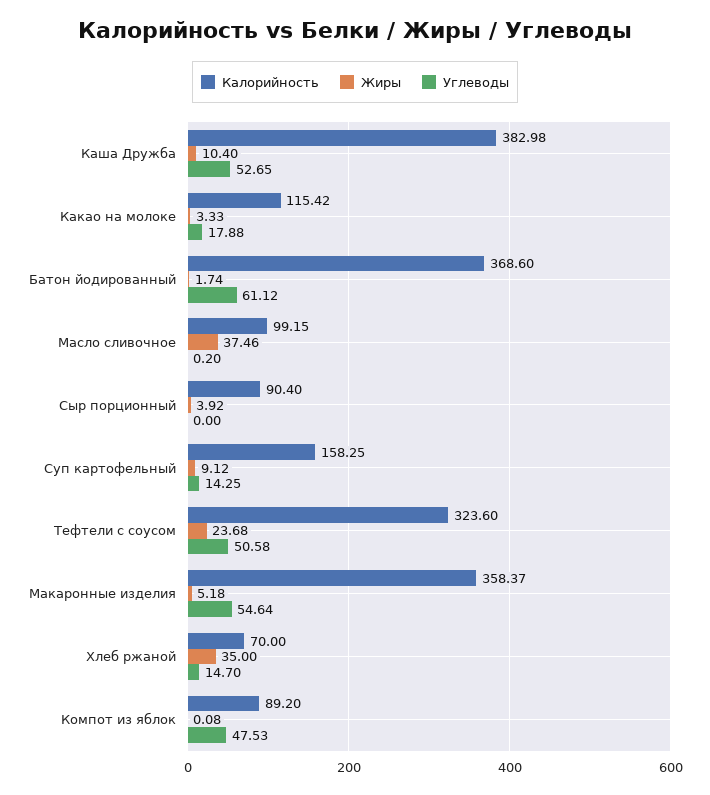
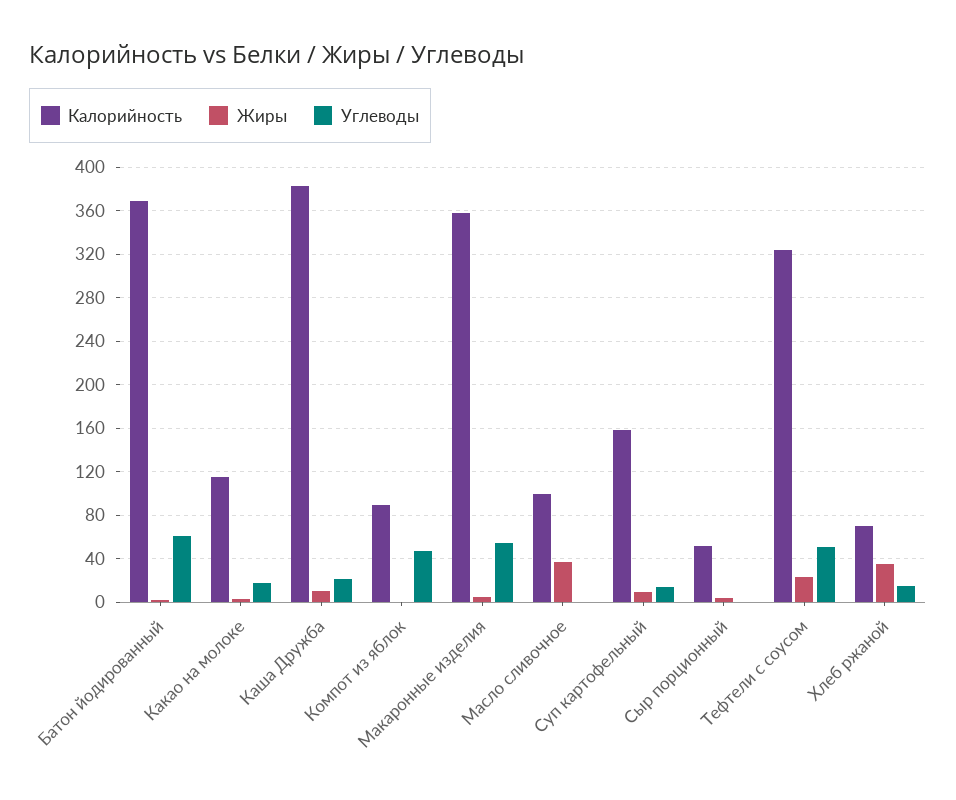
Углеводы, Каша Дружба: 52.65 -> 20
Калорийность, Сыр порционный: 90.4 -> 50

